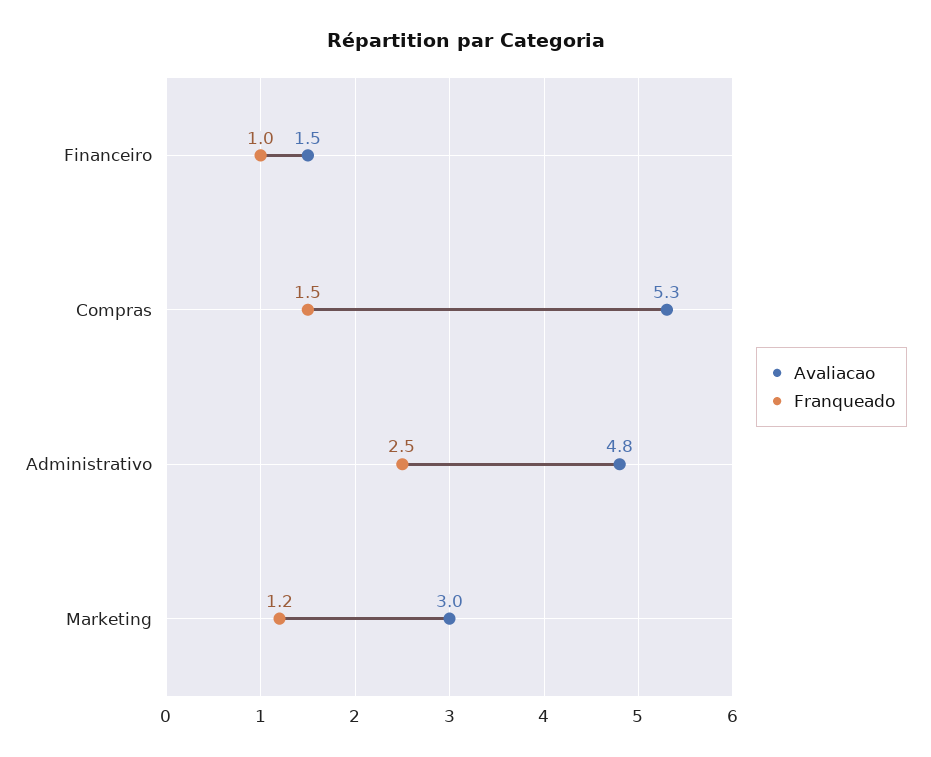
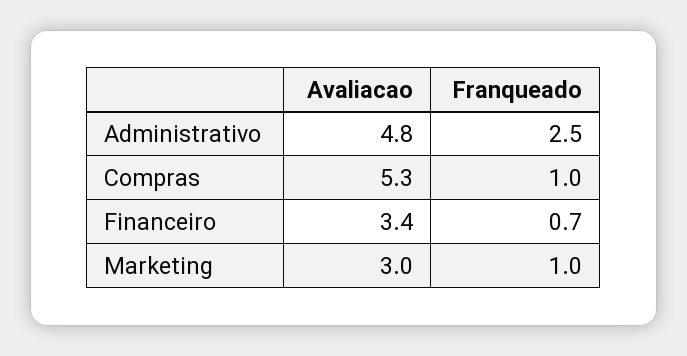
Avaliacao, Financeiro: 1.5 -> 3.4
Franqueado, Financeiro: 1 -> 0.7
Franqueado, Compras: 1.5 -> 1
Franqueado, Marketing: 1.2 -> 1

